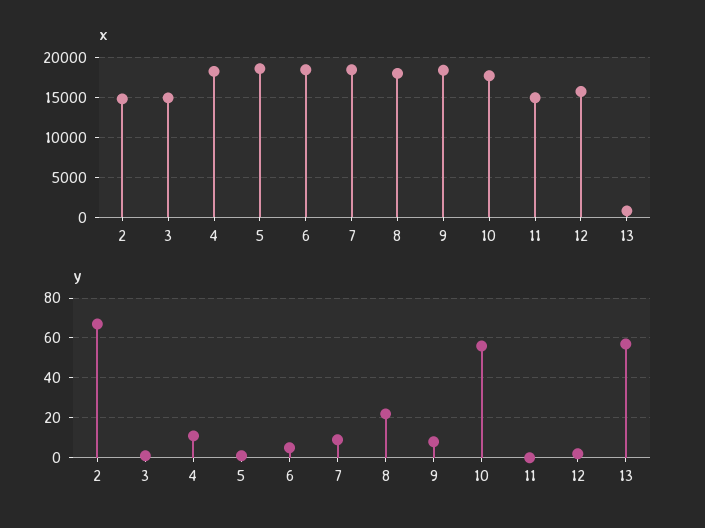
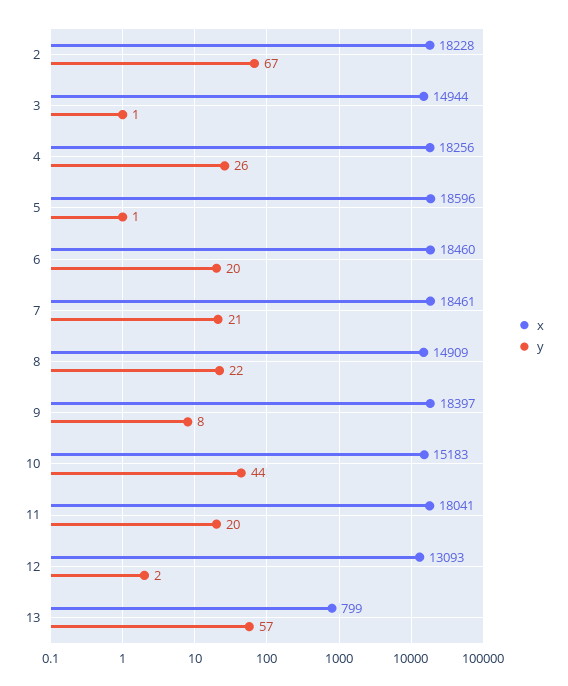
x, 2: 15000 -> 18228
x, 8: 18000 -> 14909
x, 10: 18000 -> 15183
x, 11: 15000 -> 18041
x, 12: 16000 -> 13093
y, 4: 10 -> 26
y, 6: 5 -> 20
y, 7: 10 -> 21
y, 10: 55 -> 44
y, 11: 0 -> 20

